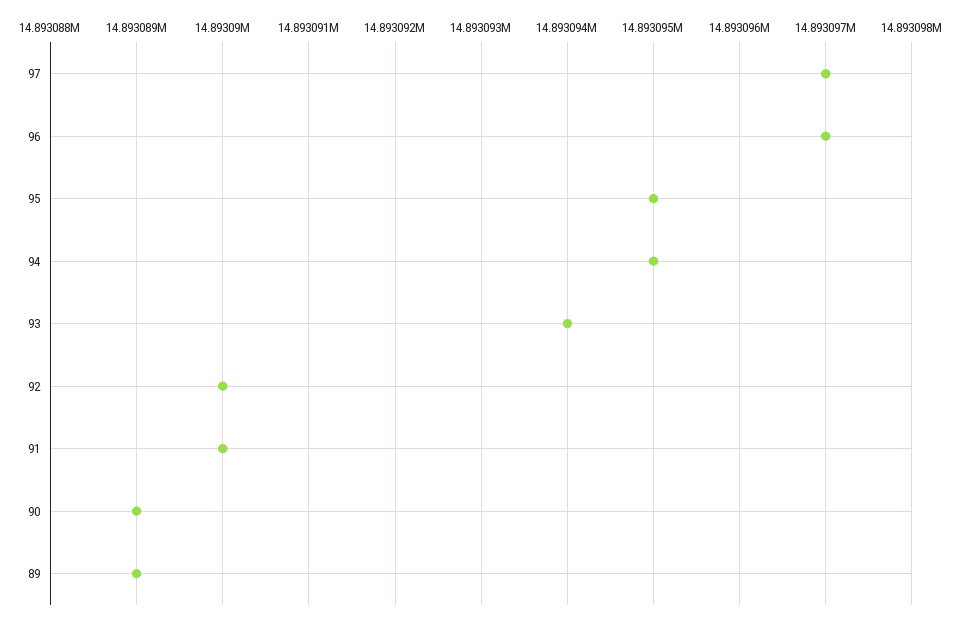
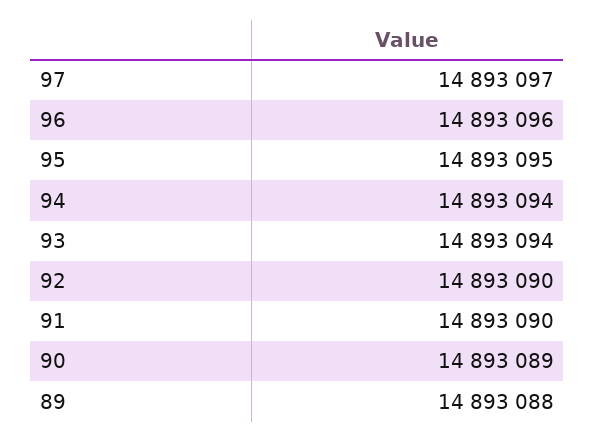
96: 14893097 -> 14893096
94: 14893095 -> 14893094
89: 14893089 -> 14893088

